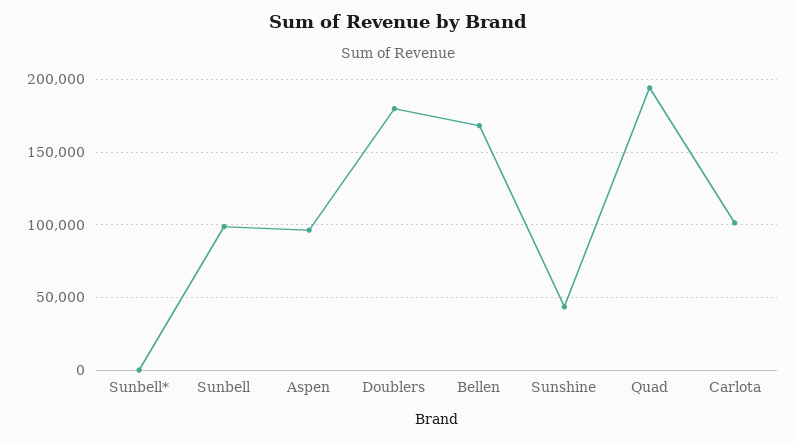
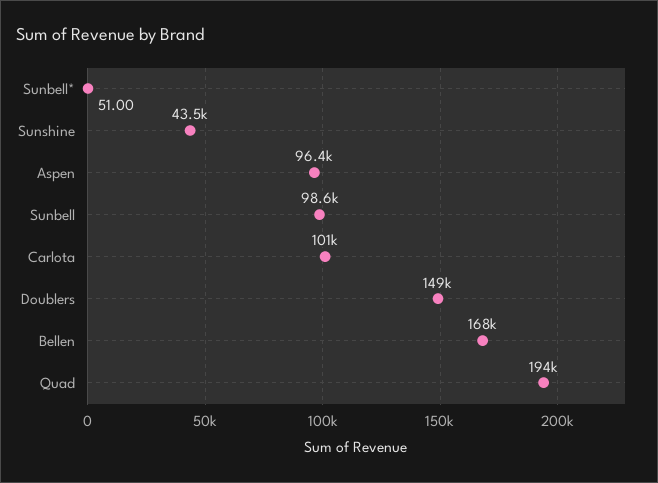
Doublers: 180000 -> 149000

